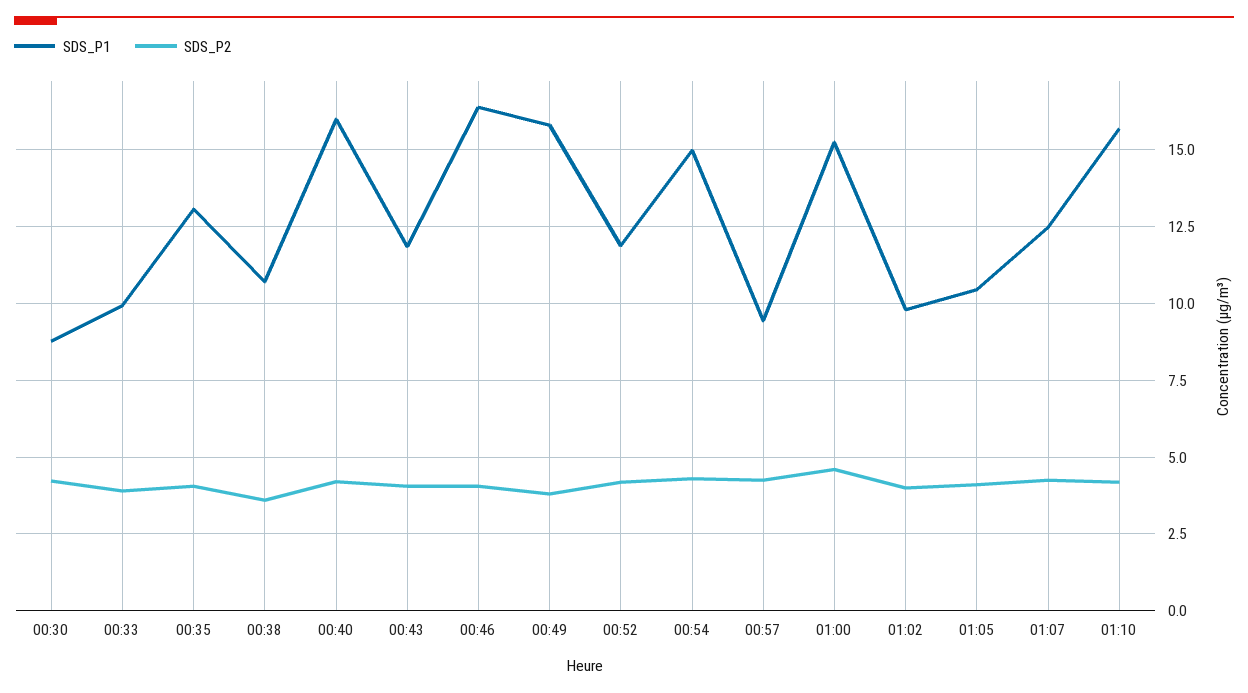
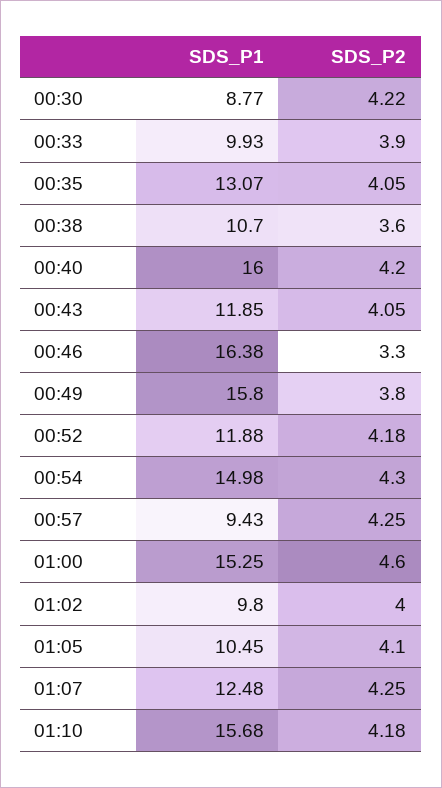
SDS_P2, 00:46: 4 -> 3.3

